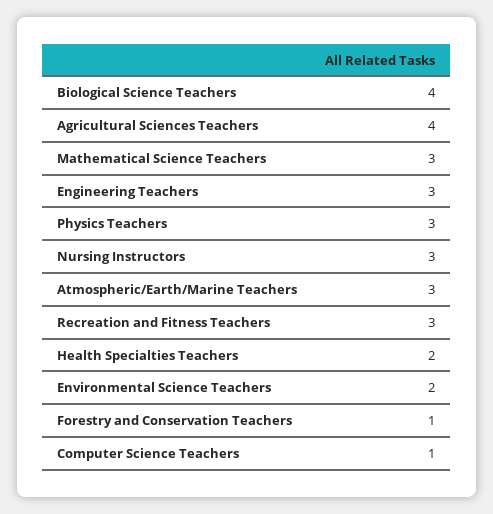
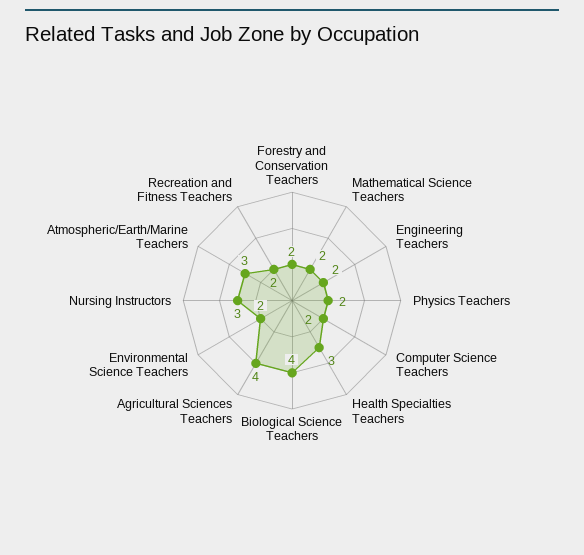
Mathematical Science Teachers: 3 -> 2
Engineering Teachers: 3 -> 2
Physics Teachers: 3 -> 2
Recreation and Fitness Teachers: 3 -> 2
Health Specialties Teachers: 2 -> 3
Forestry and Conservation Teachers: 1 -> 2
Computer Science Teachers: 1 -> 2

